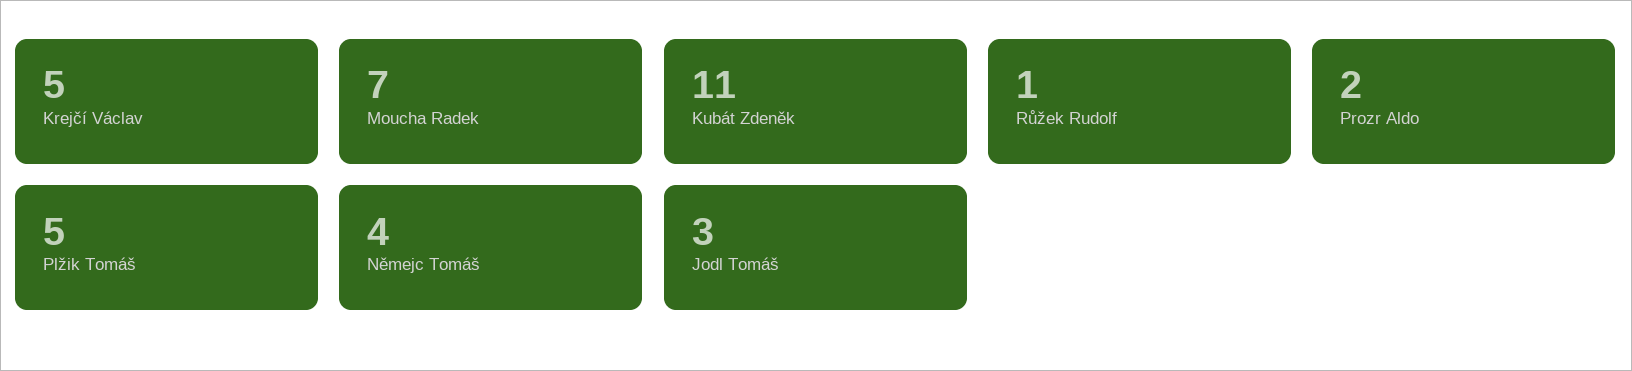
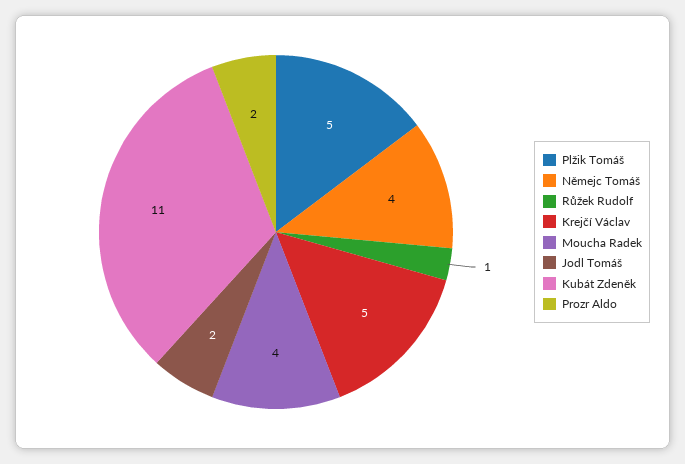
Moucha Radek: 7 -> 4
Jodl Tomáš: 3 -> 2

